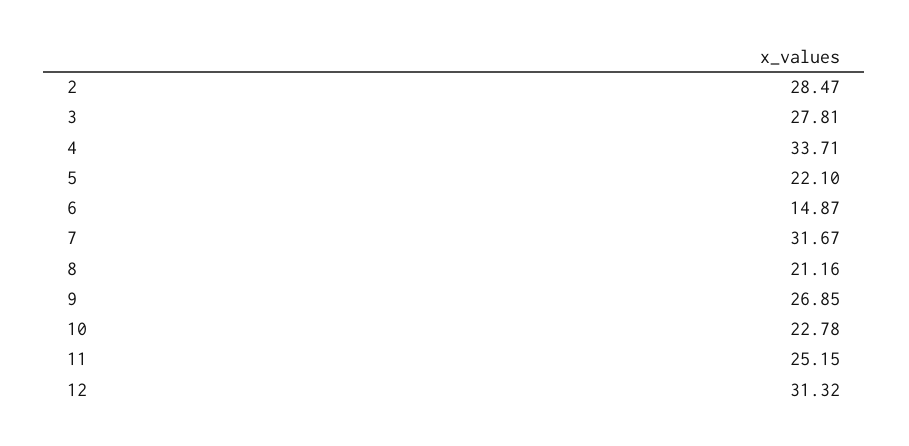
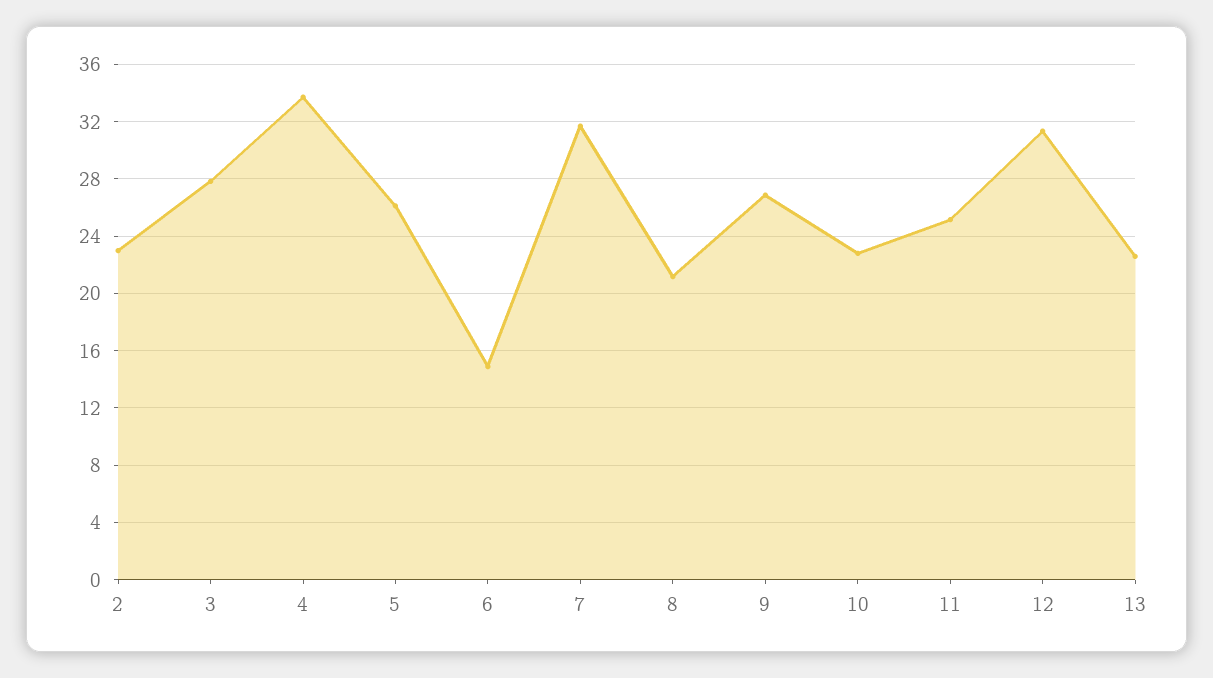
2: 28.47 -> 23
5: 22.1 -> 26
13: none -> 22.5

